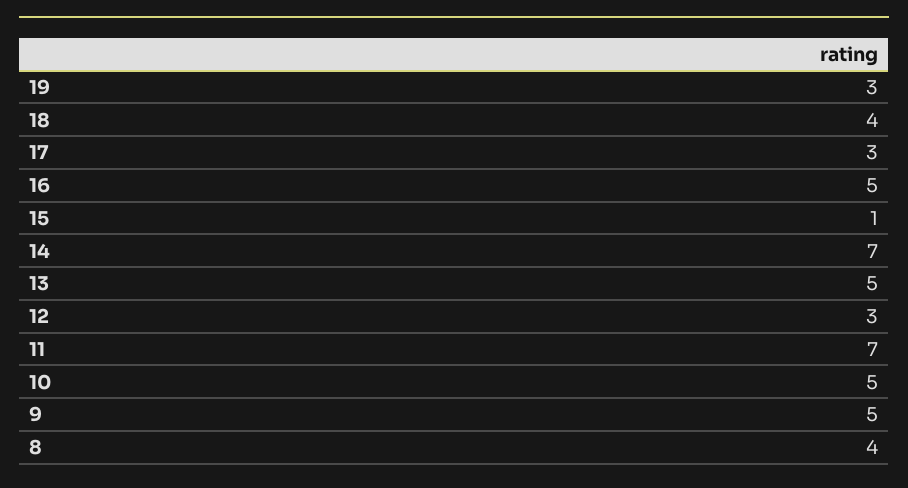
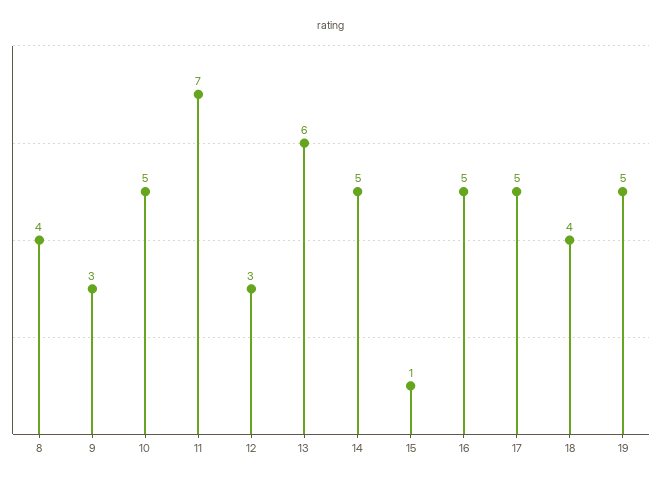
19: 3 -> 5
17: 3 -> 5
14: 7 -> 5
13: 5 -> 6
9: 5 -> 3

